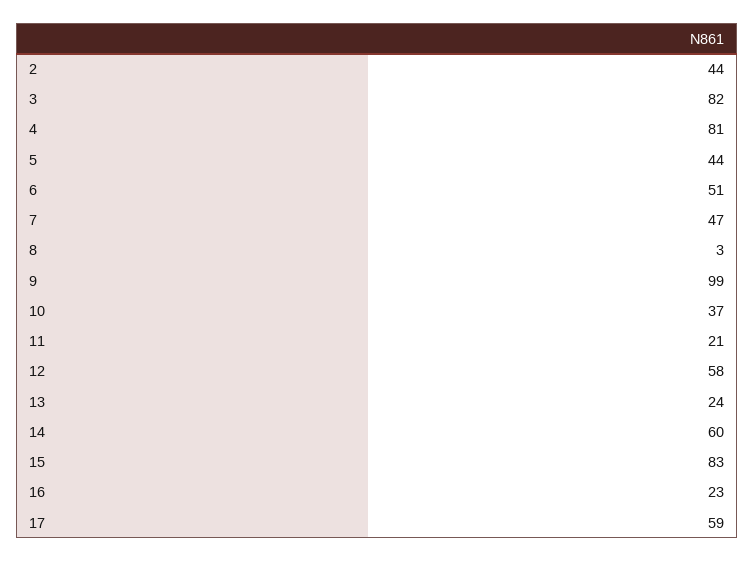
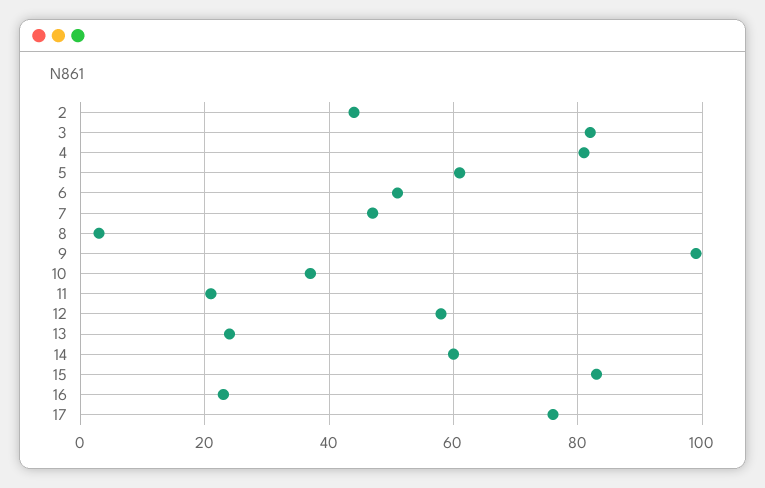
5: 44 -> 60
17: 59 -> 75

